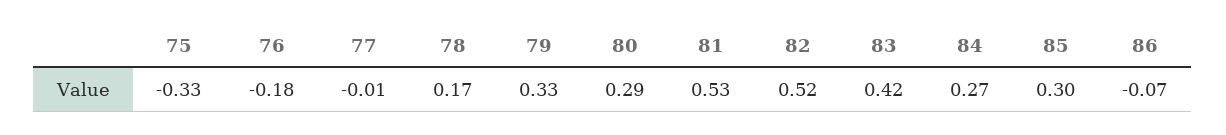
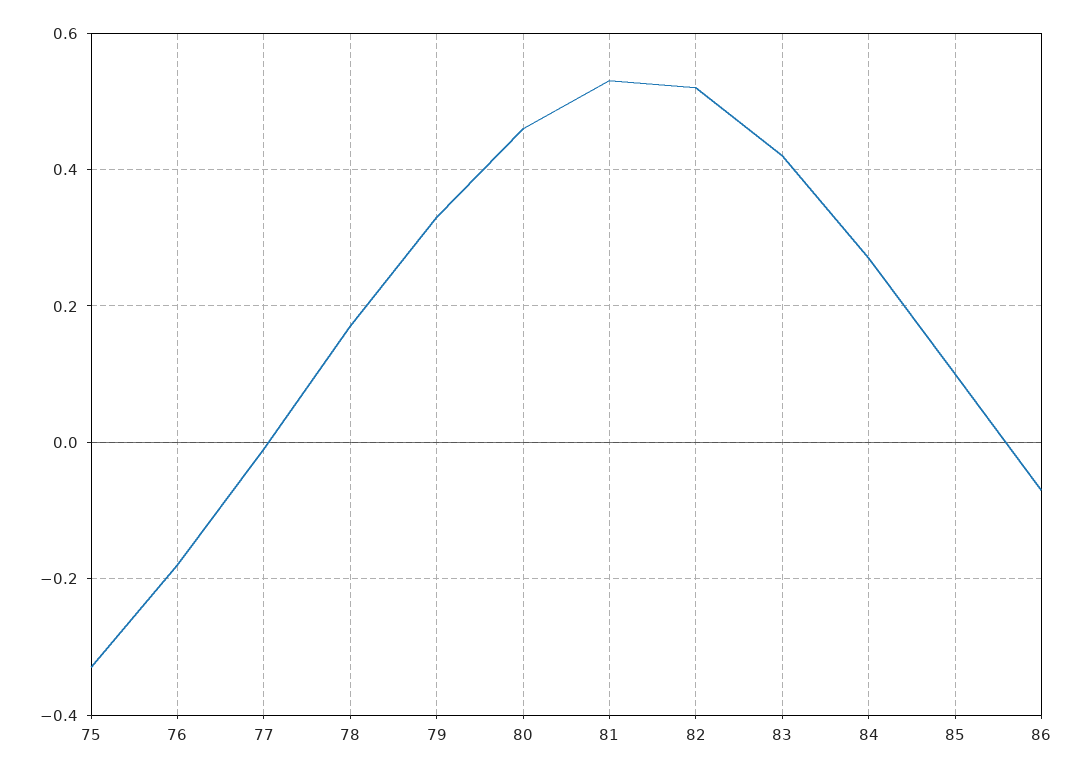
80: 0.29 -> 0.45
85: 0.3 -> 0.1

